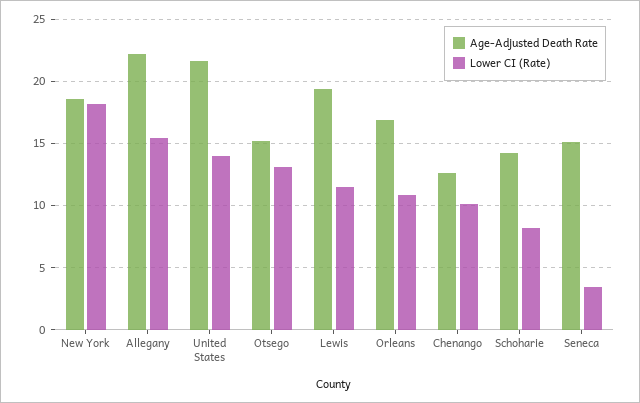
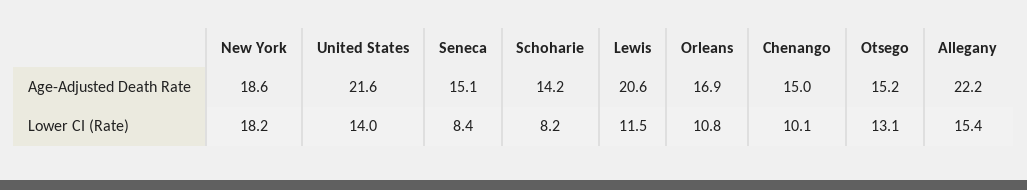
Age-Adjusted Death Rate, Lewis: 19.5 -> 20.6
Age-Adjusted Death Rate, Chenango: 12.5 -> 15
Lower CI (Rate), Seneca: 3.5 -> 8.4

